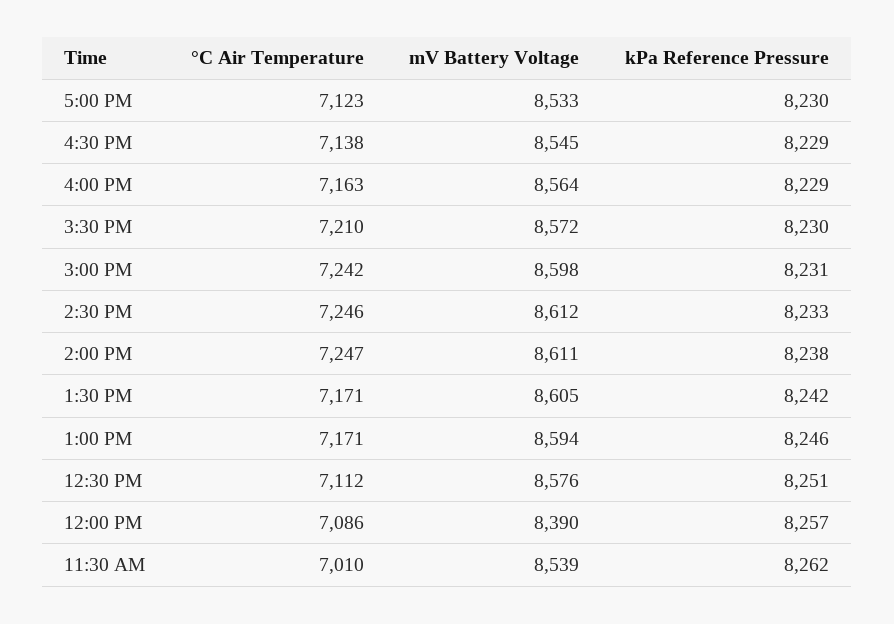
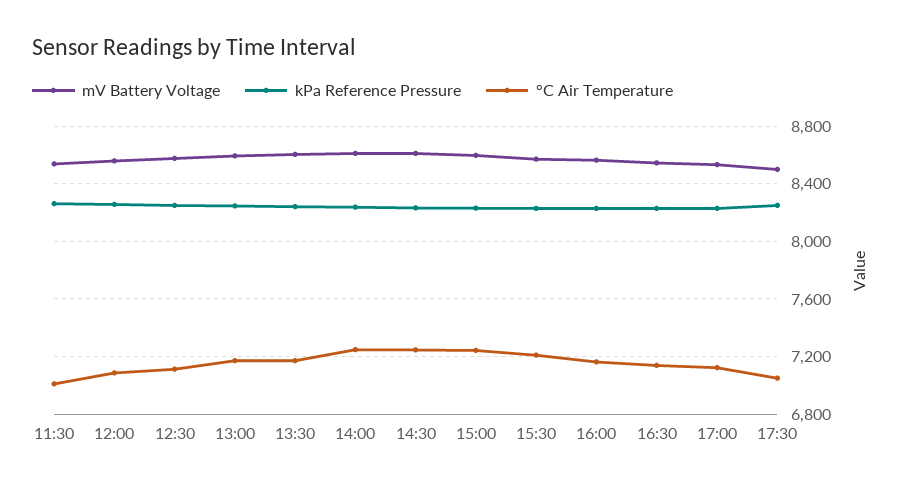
mV Battery Voltage, 12:00 PM: 8390 -> 8550
mV Battery Voltage, 17:30: none -> 8500
kPa Reference Pressure, 17:30: none -> 8250
°C Air Temperature, 17:30: none -> 7050

